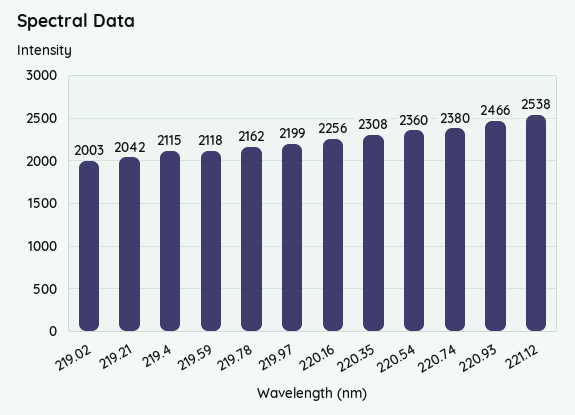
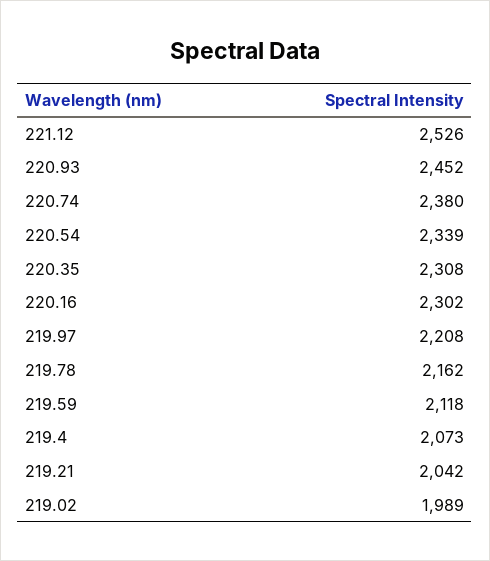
219.02: 2003 -> 1989
219.4: 2115 -> 2073
219.97: 2199 -> 2208
220.16: 2256 -> 2302
220.54: 2360 -> 2339
220.93: 2466 -> 2452
221.12: 2538 -> 2526

